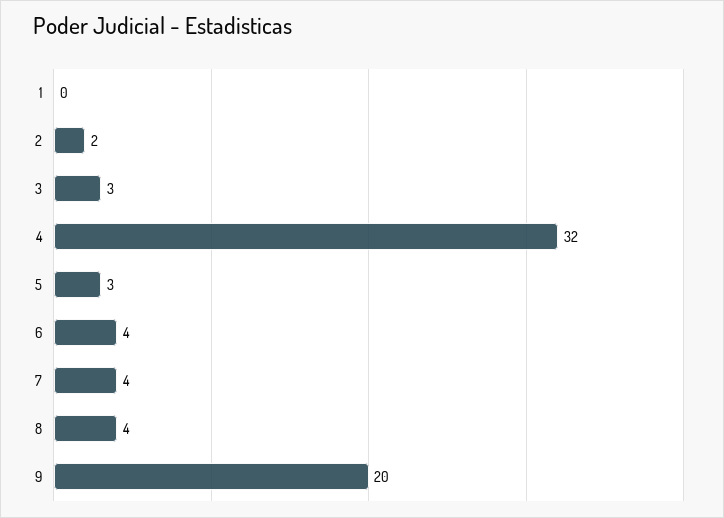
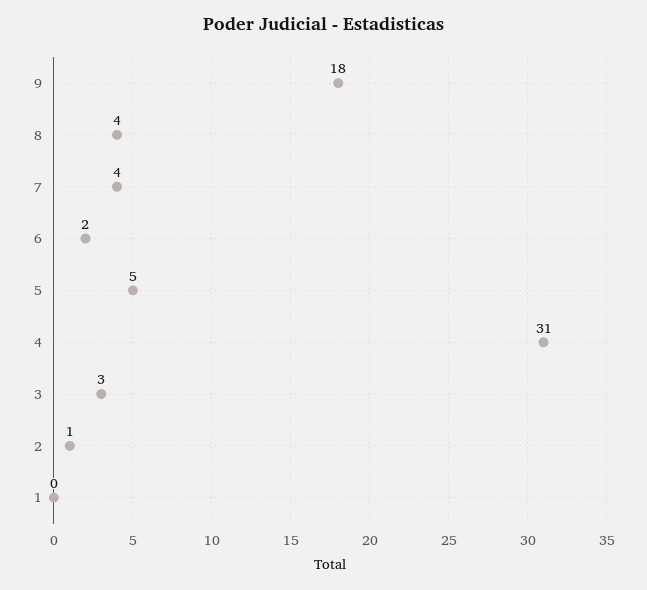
2: 2 -> 1
4: 32 -> 31
5: 3 -> 5
6: 4 -> 2
9: 20 -> 18

